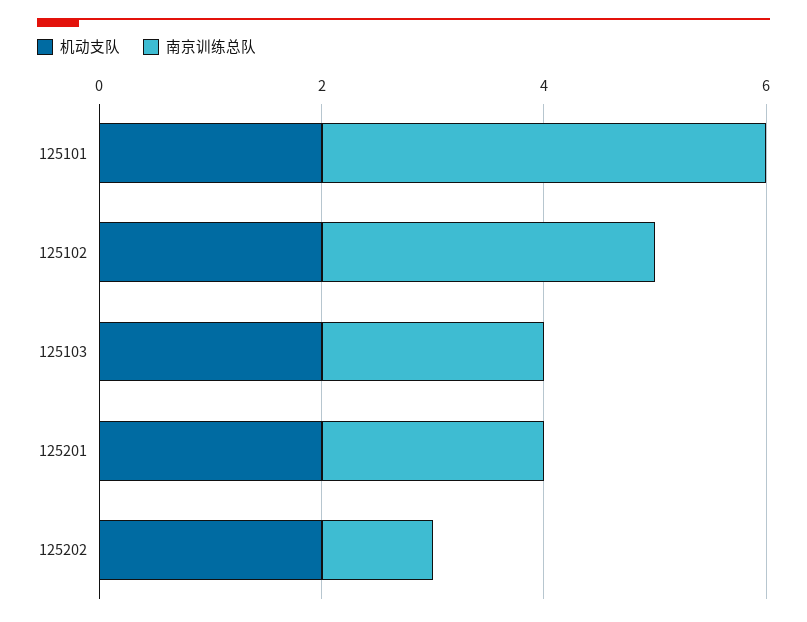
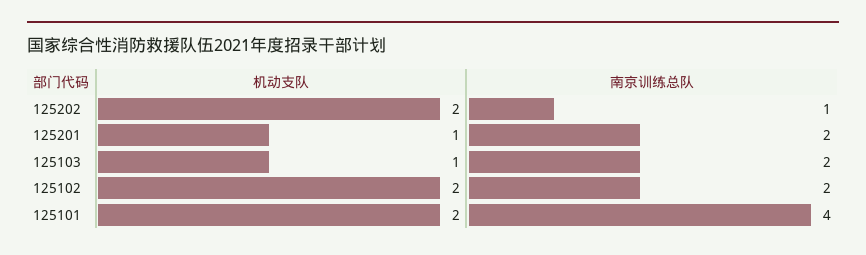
南京训练总队, 125102: 3 -> 2
机动支队, 125103: 2 -> 1
机动支队, 125201: 2 -> 1

